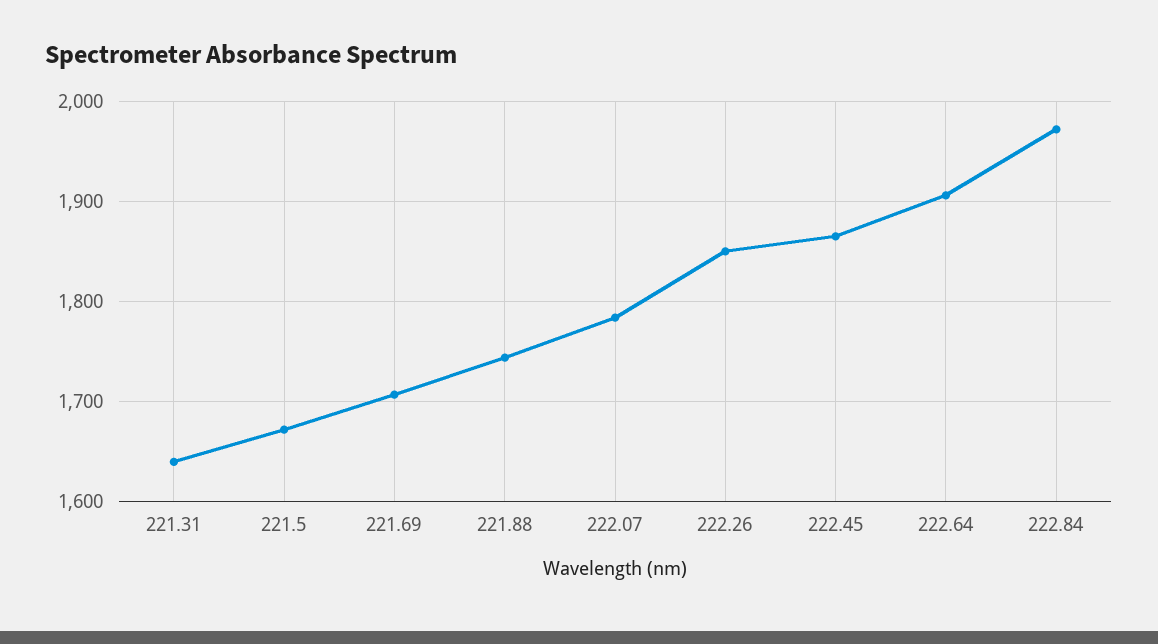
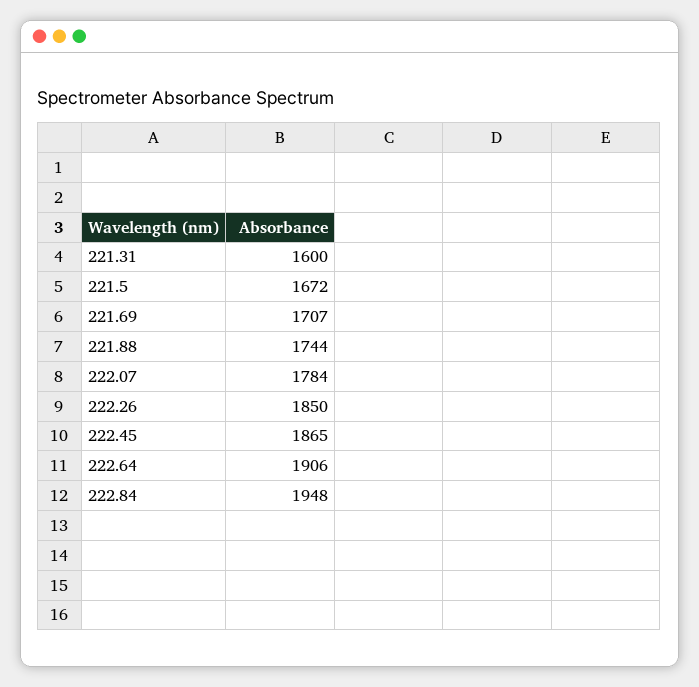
221.31: 1640 -> 1600
222.84: 1970 -> 1948

